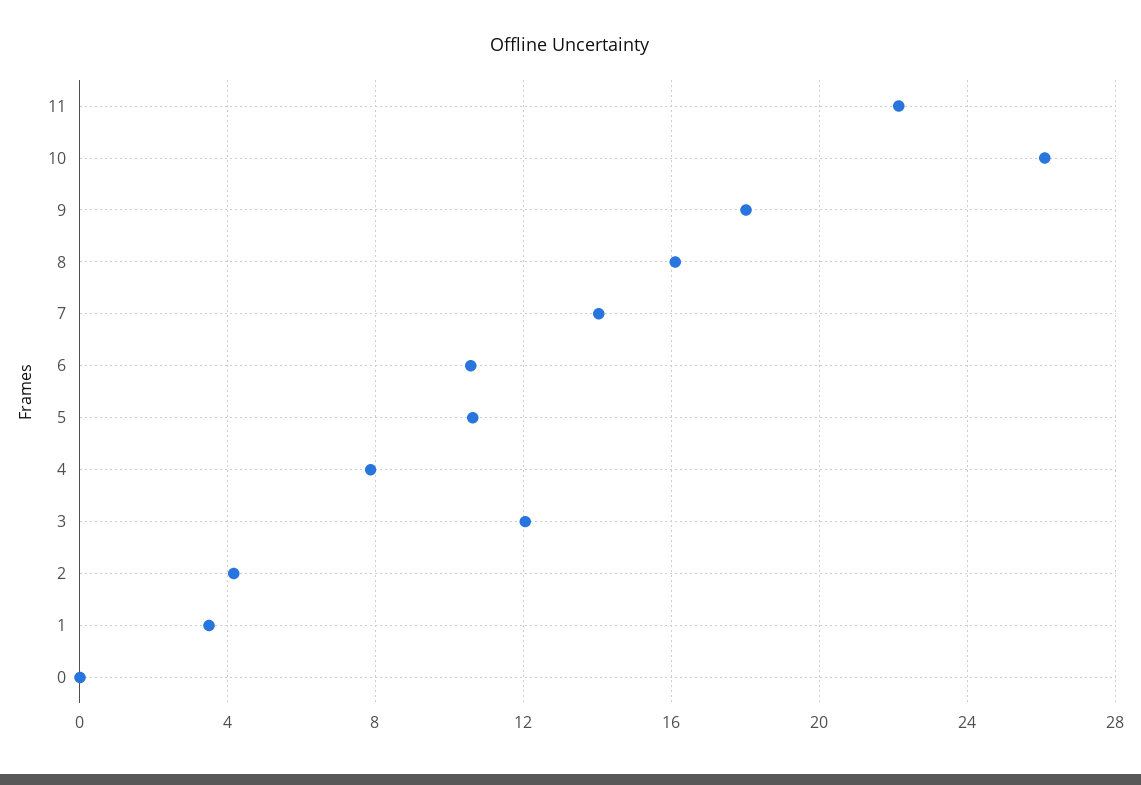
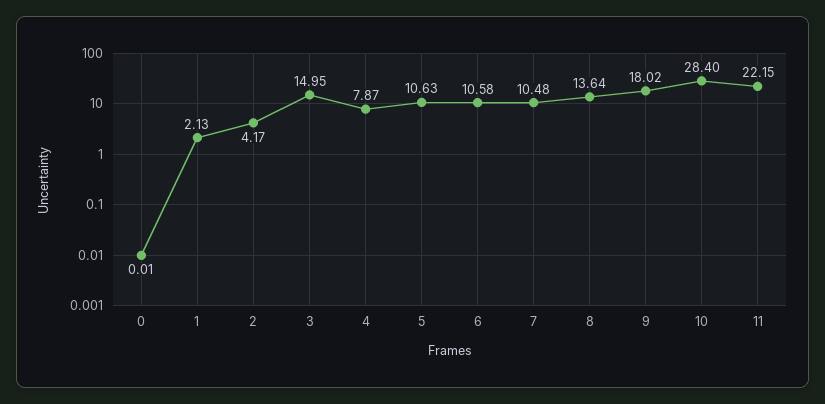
10: 26 -> 28.4
8: 16 -> 13.64
7: 14 -> 10.48
3: 12 -> 14.95
1: 3.5 -> 2.13

